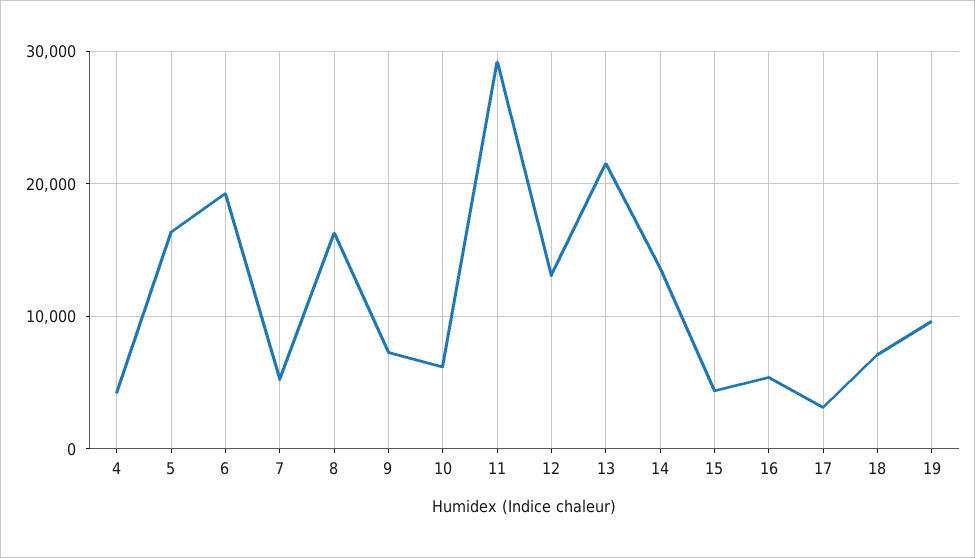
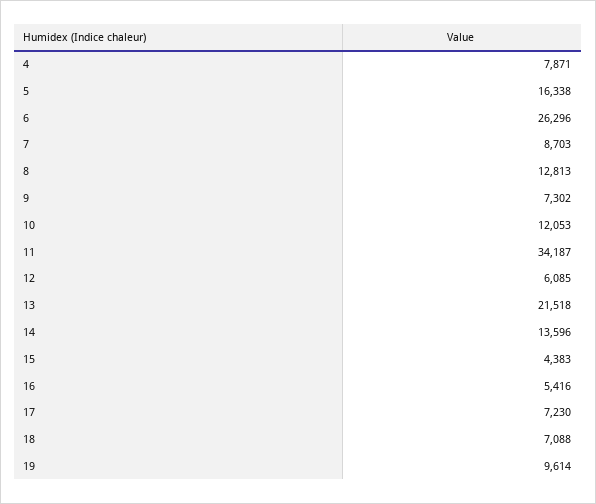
4: 4000 -> 7871
6: 19000 -> 26296
7: 5000 -> 8703
8: 16000 -> 12813
10: 6000 -> 12053
11: 29000 -> 34187
12: 13000 -> 6085
17: 3000 -> 7230

